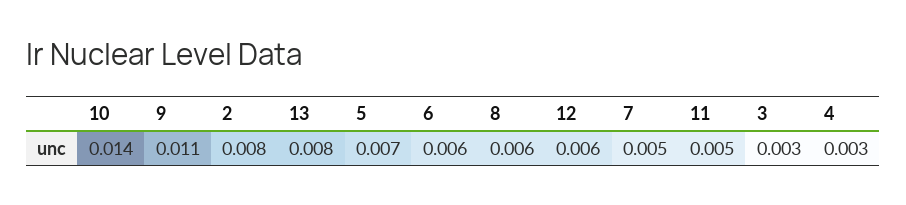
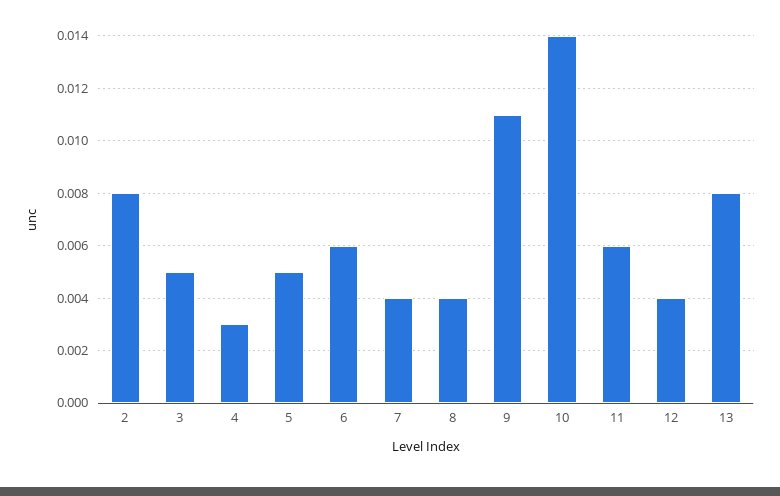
5: 0.007 -> 0.005
8: 0.006 -> 0.004
12: 0.006 -> 0.004
7: 0.005 -> 0.004
11: 0.005 -> 0.006
3: 0.003 -> 0.005

